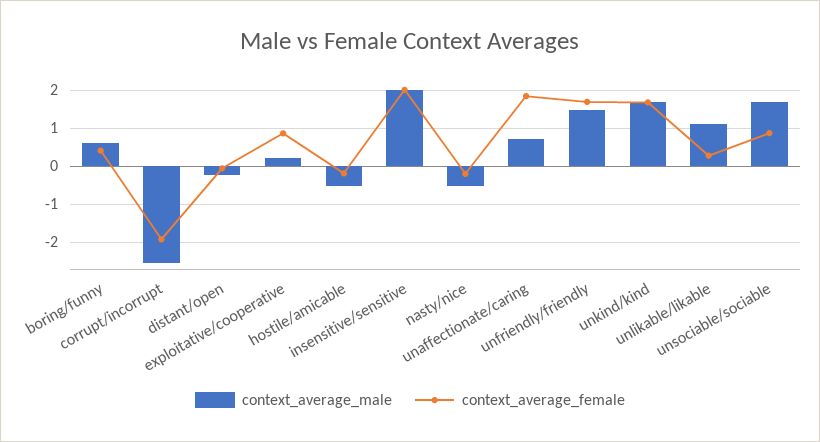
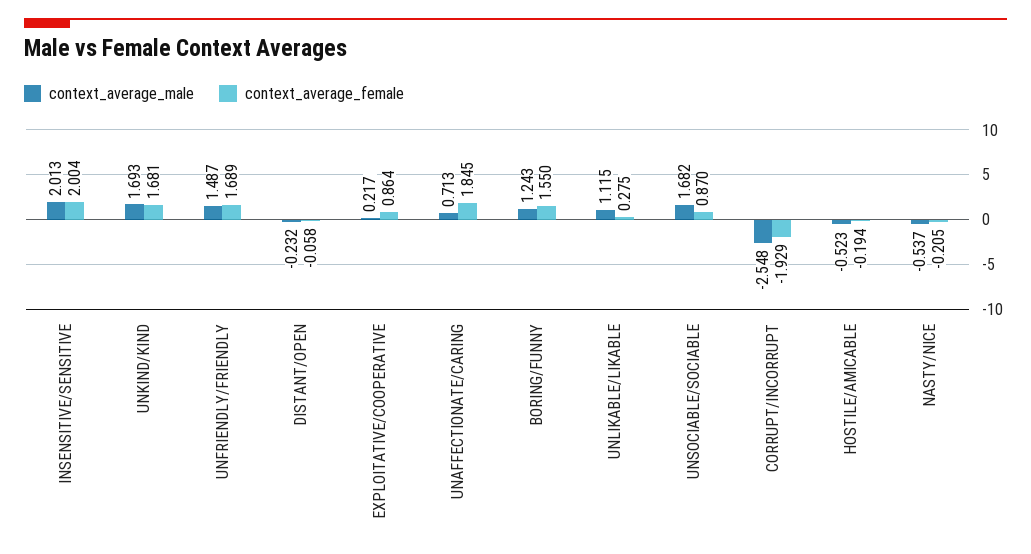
context_average_male, boring/funny: 0.6 -> 1.243
context_average_female, boring/funny: 0.4 -> 1.55

